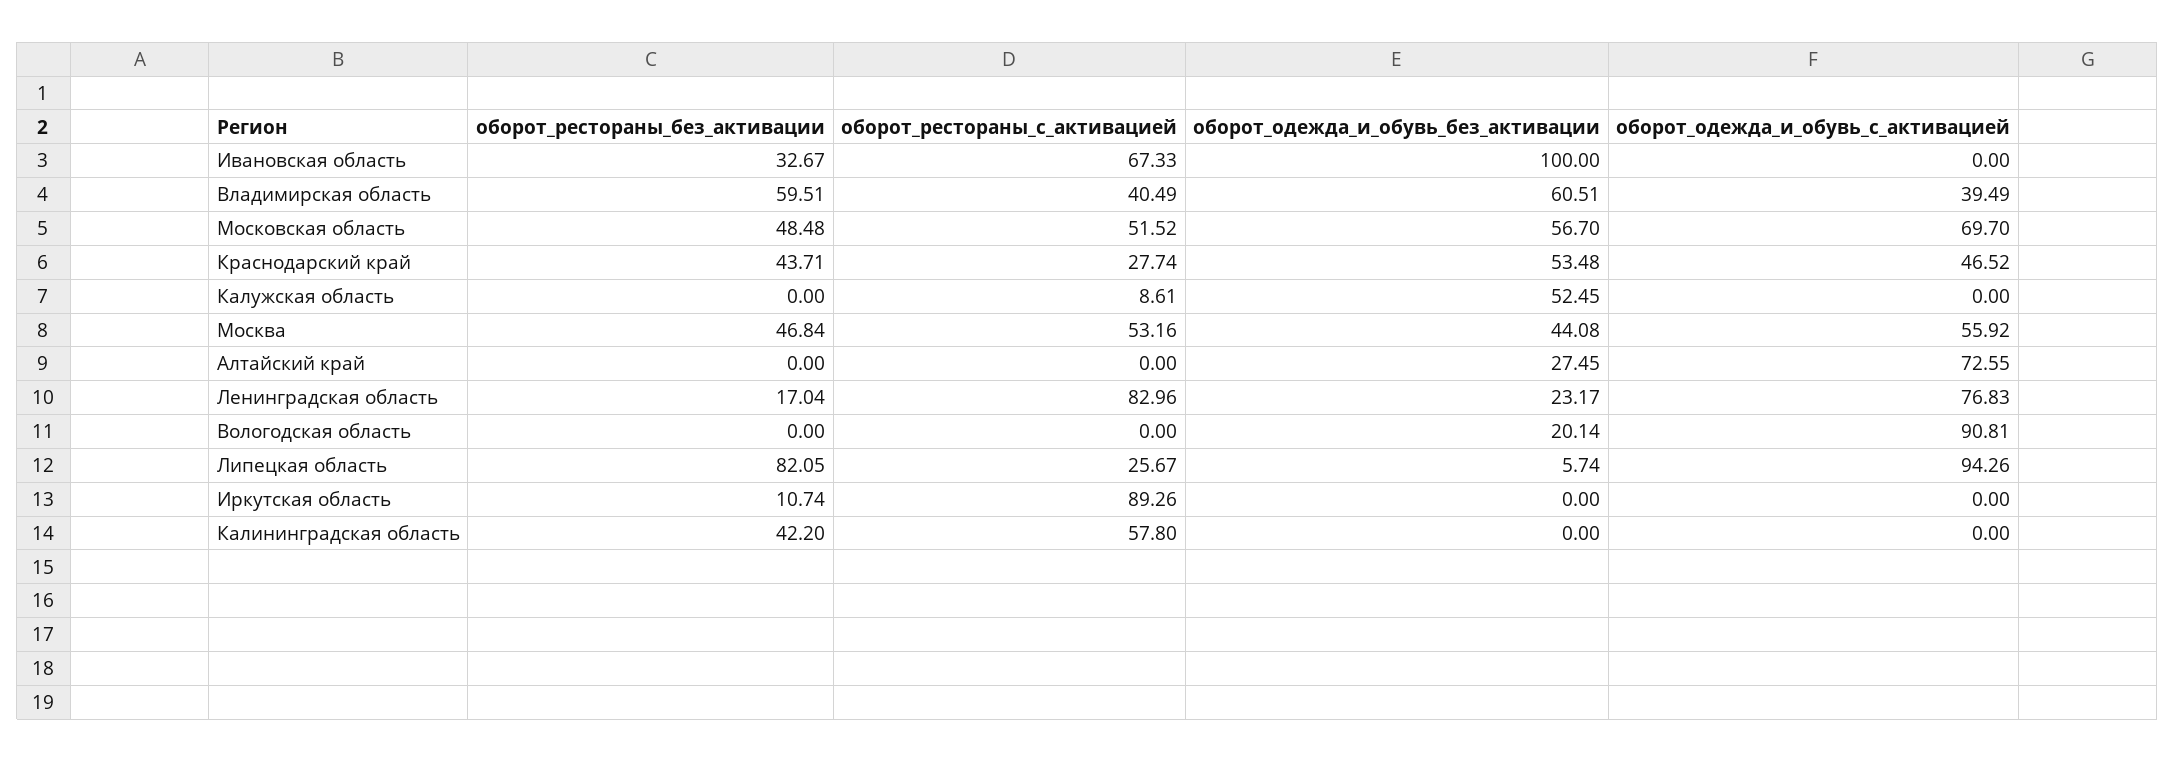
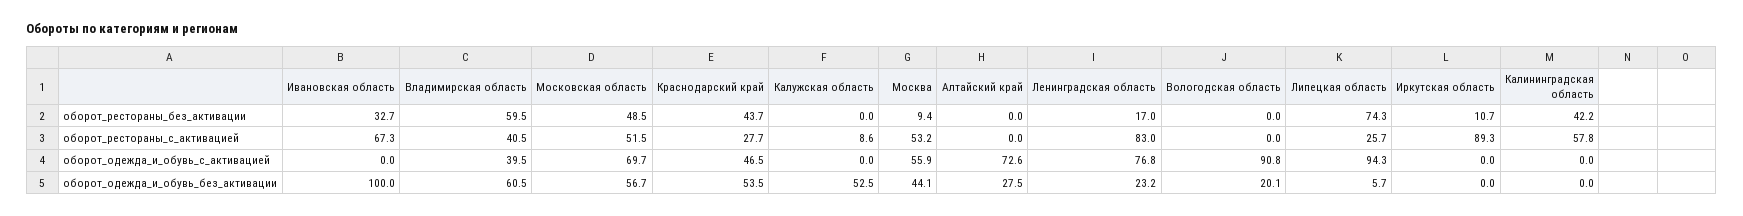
оборот_рестораны_без_активации, Москва: 46.84 -> 9.4
оборот_рестораны_без_активации, Липецкая область: 82.05 -> 74.3

